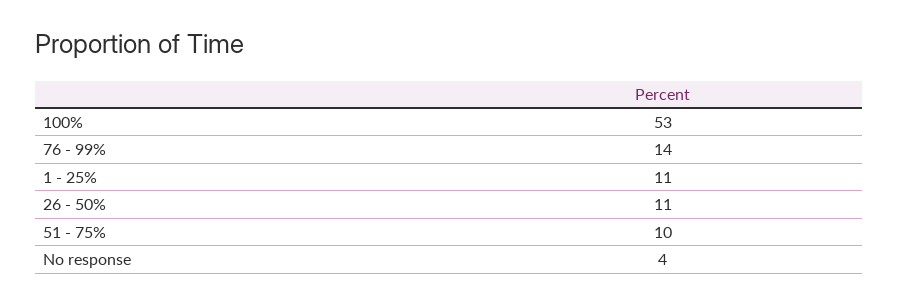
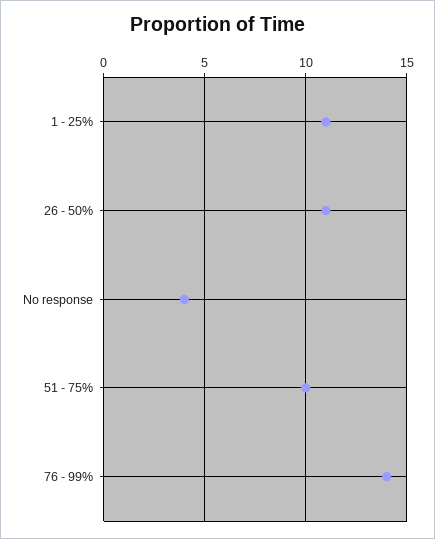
100%: 53 -> none

